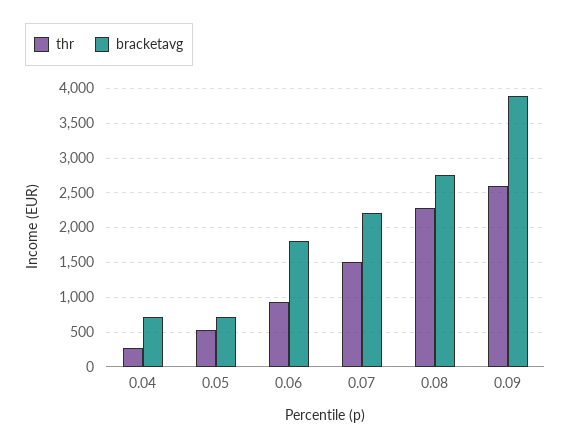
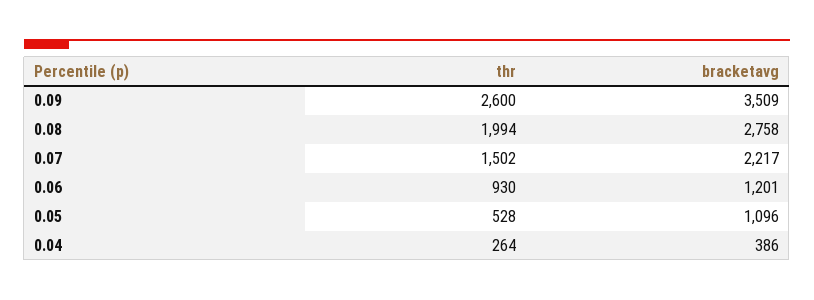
bracketavg, 0.04: 700 -> 386
bracketavg, 0.05: 700 -> 1096
bracketavg, 0.06: 1800 -> 1201
thr, 0.08: 2300 -> 1994
bracketavg, 0.09: 3900 -> 3509

